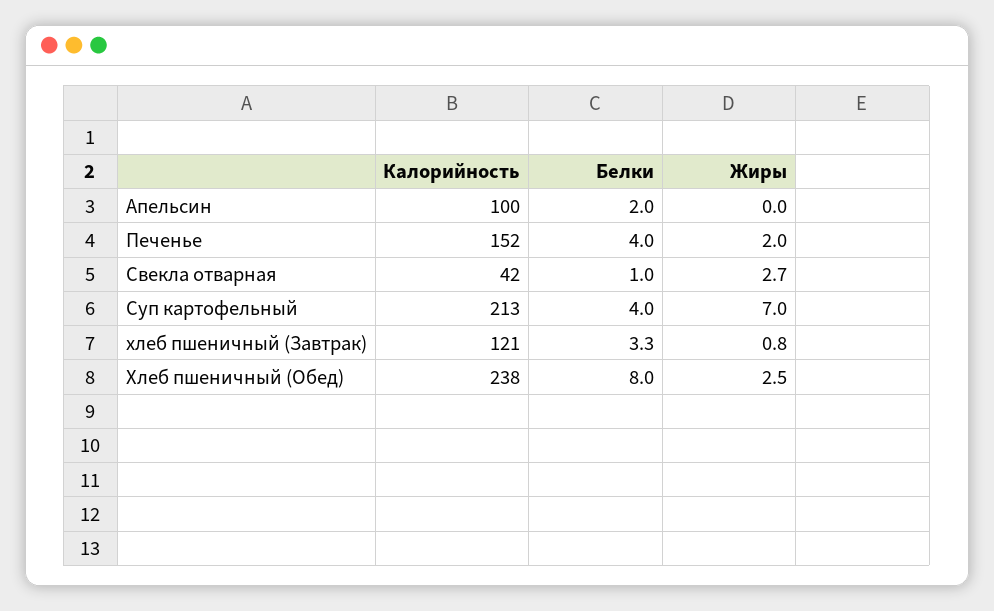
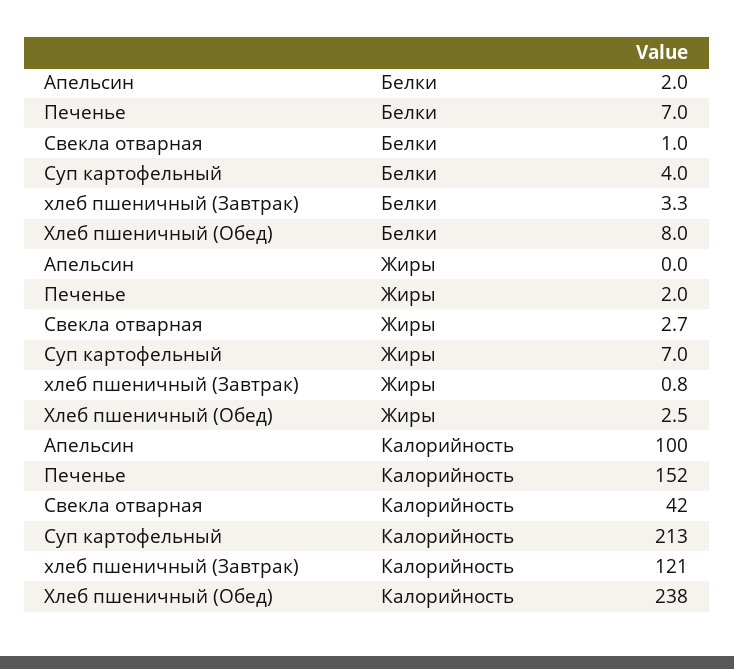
Белки, Печенье: 4 -> 7

